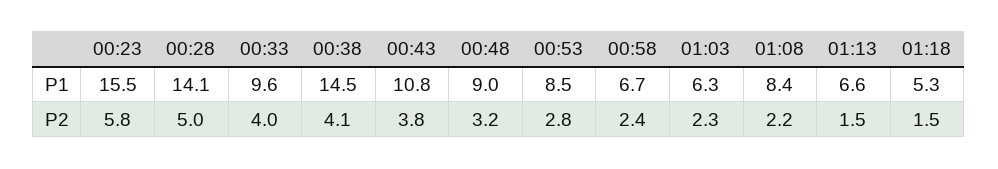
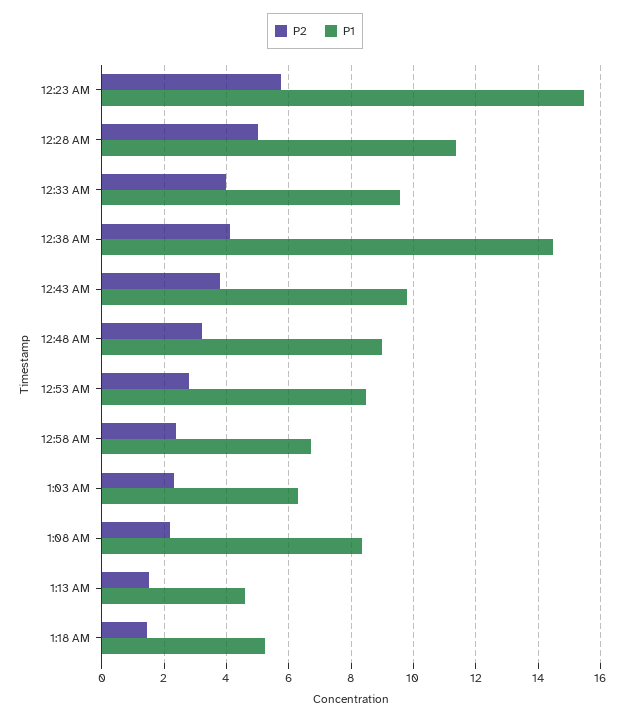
P1, 00:28: 14.1 -> 11.4
P1, 00:43: 10.8 -> 9.8
P1, 01:13: 6.6 -> 4.6

